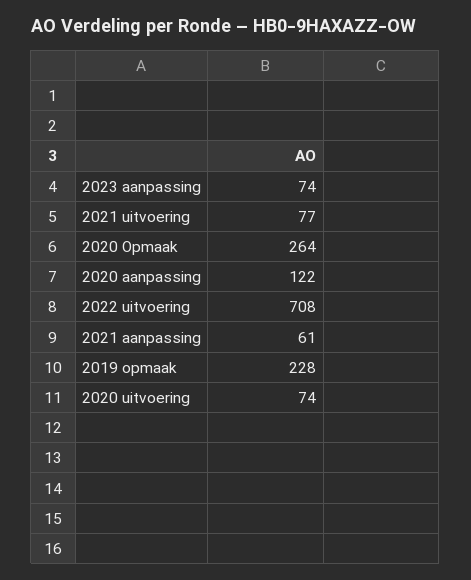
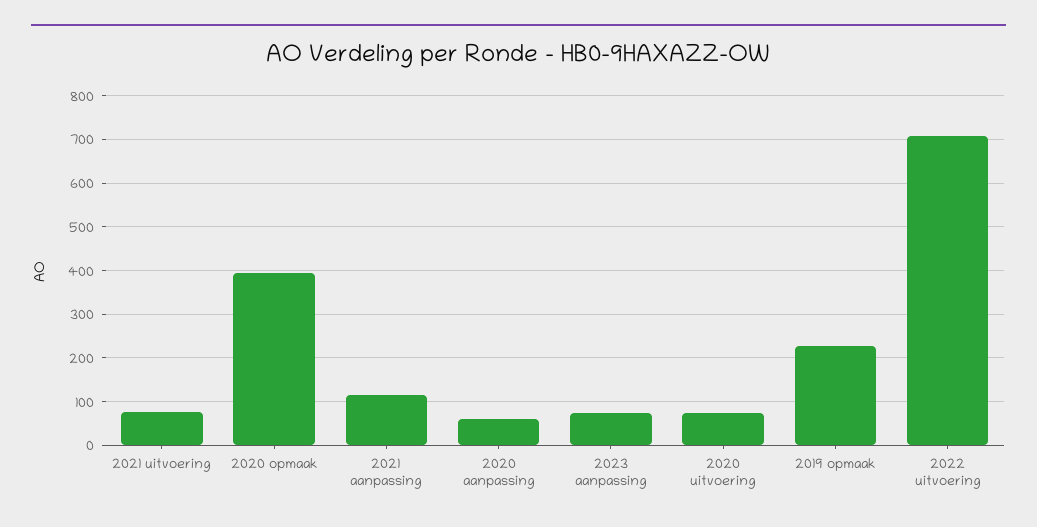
2020 Opmaak: 264 -> 400
2020 aanpassing: 122 -> 60
2021 aanpassing: 61 -> 120

